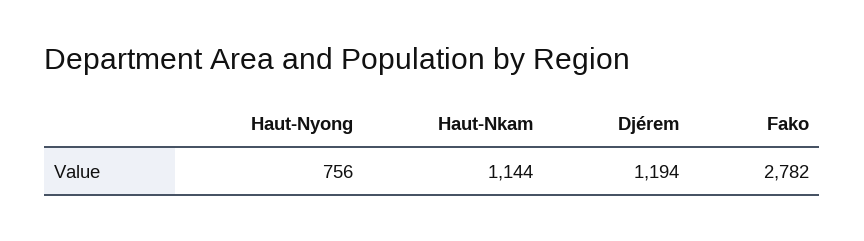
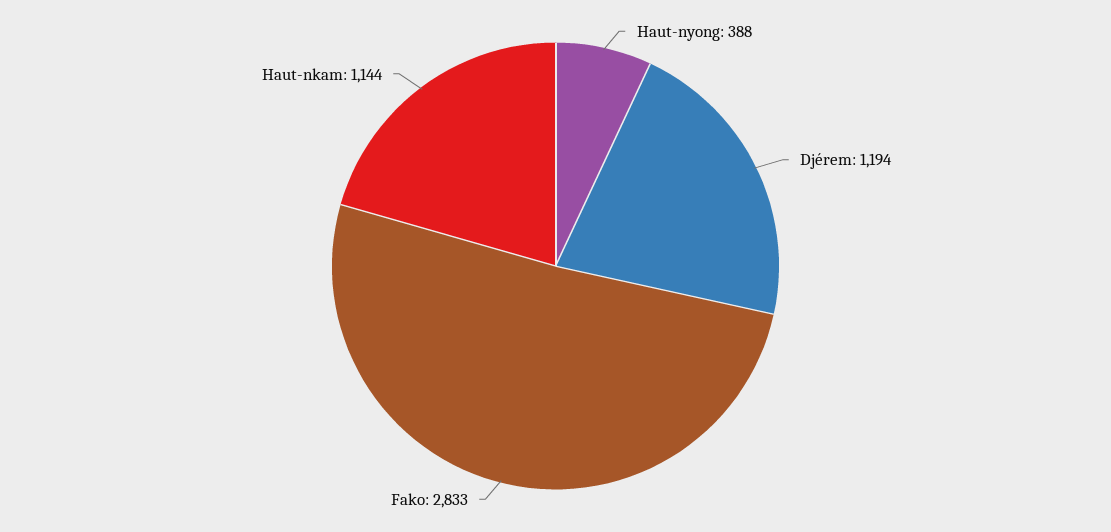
Haut-Nyong: 756 -> 388
Fako: 2782 -> 2833

